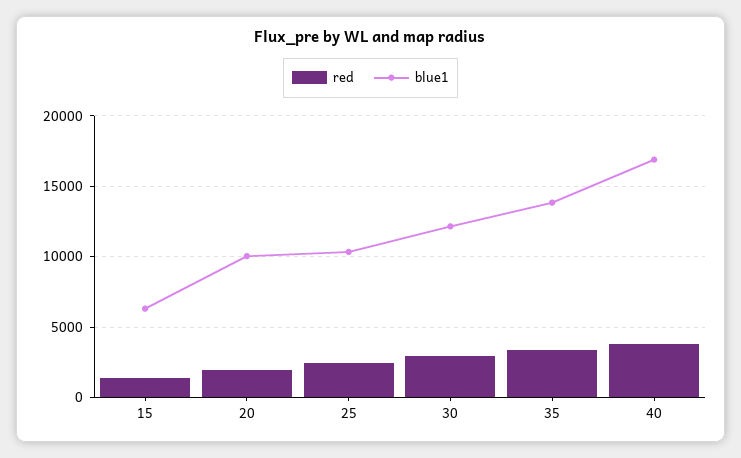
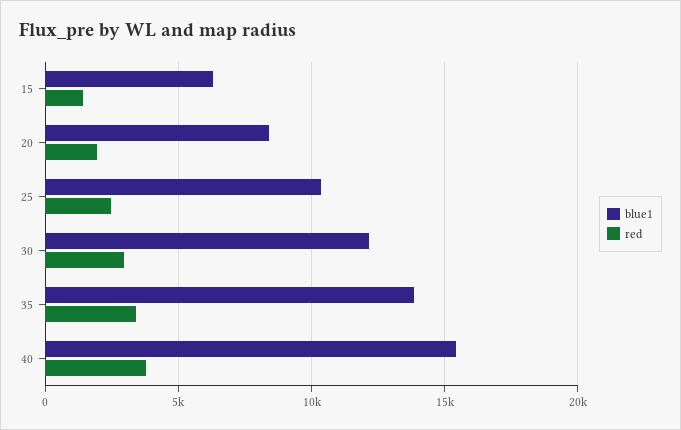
blue1, 20: 10000 -> 8500
blue1, 40: 17000 -> 15500

